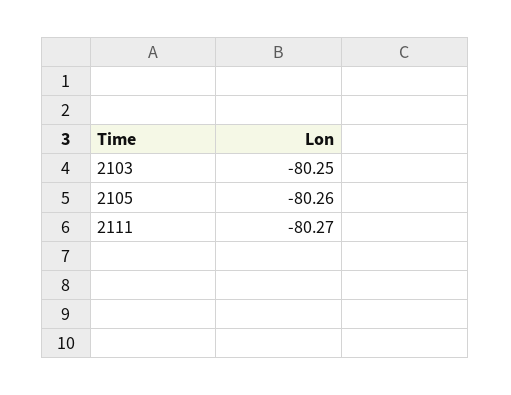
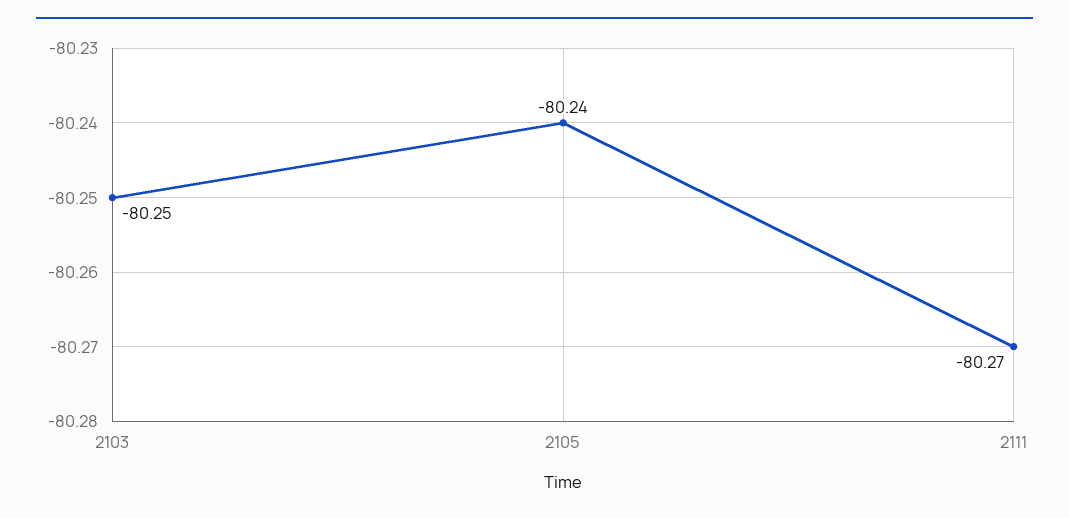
2105: -80.26 -> -80.24

